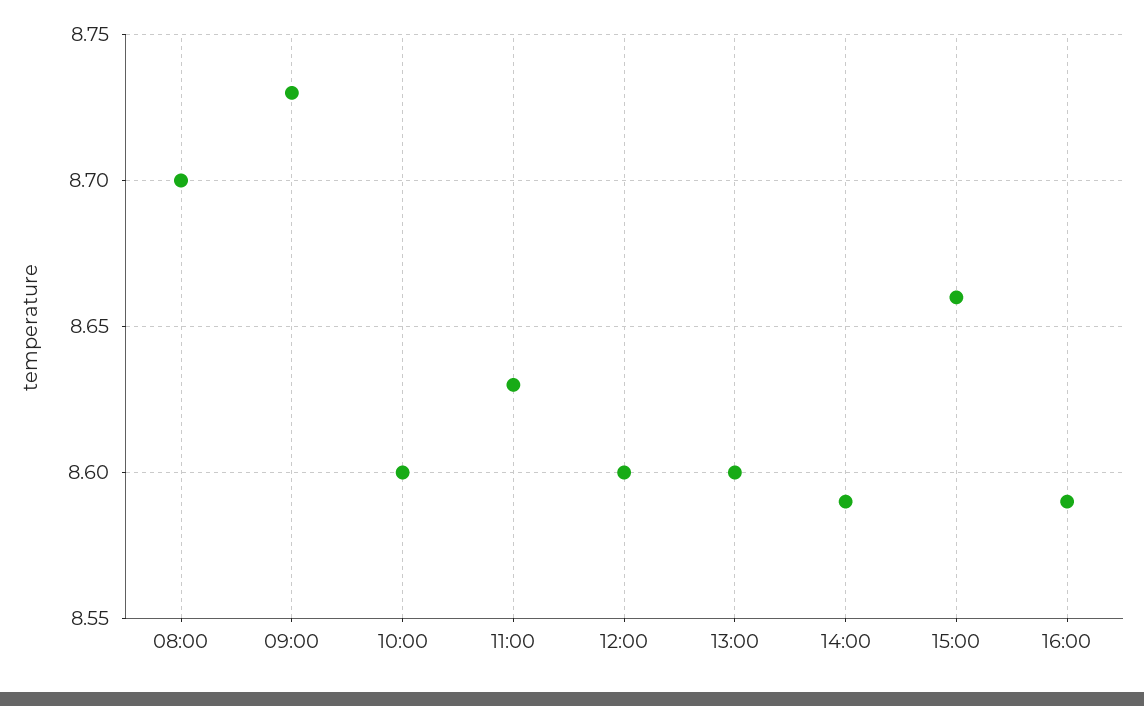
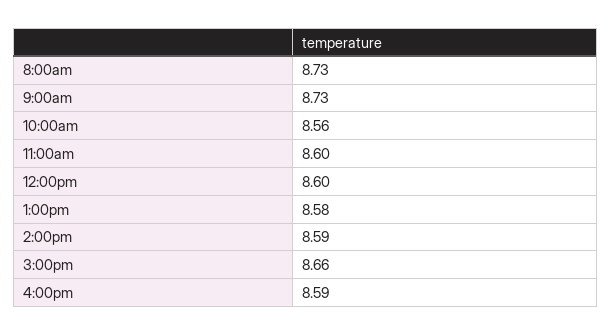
08:00: 8.7 -> 8.73
10:00: 8.6 -> 8.56
11:00: 8.63 -> 8.6
13:00: 8.6 -> 8.58

